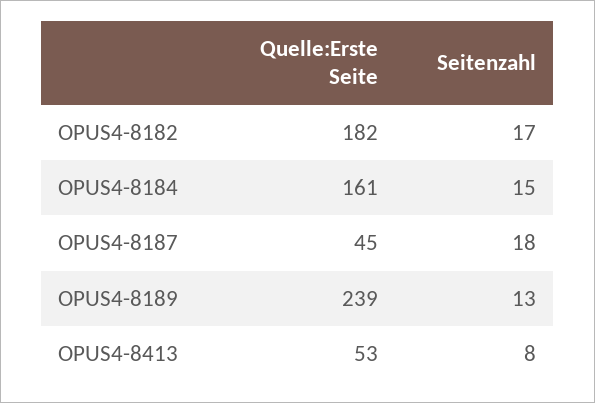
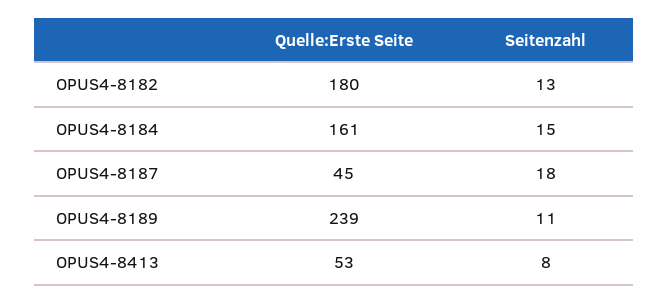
Quelle:Erste Seite, OPUS4-8182: 182 -> 180
Seitenzahl, OPUS4-8182: 17 -> 13
Seitenzahl, OPUS4-8189: 13 -> 11

